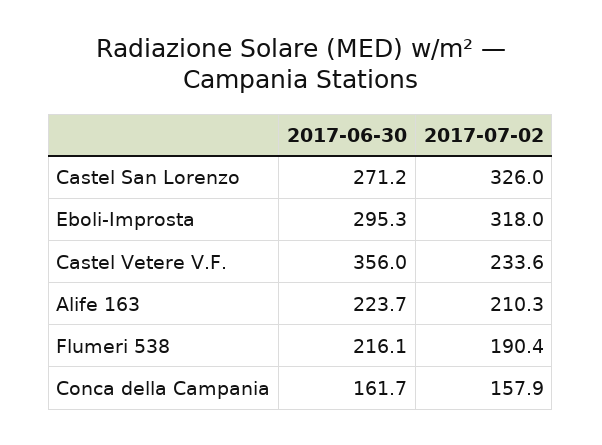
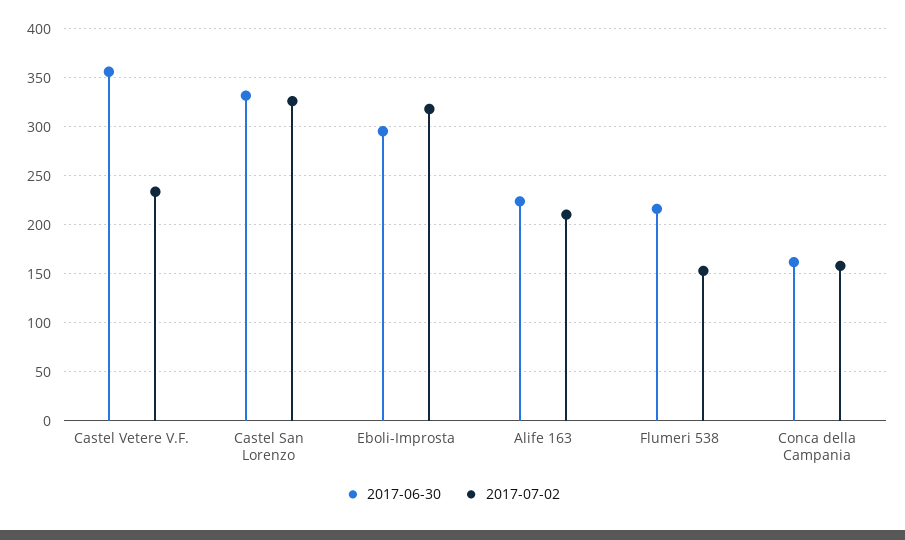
2017-06-30, Castel San Lorenzo: 271.2 -> 330
2017-07-02, Flumeri 538: 190.4 -> 150

